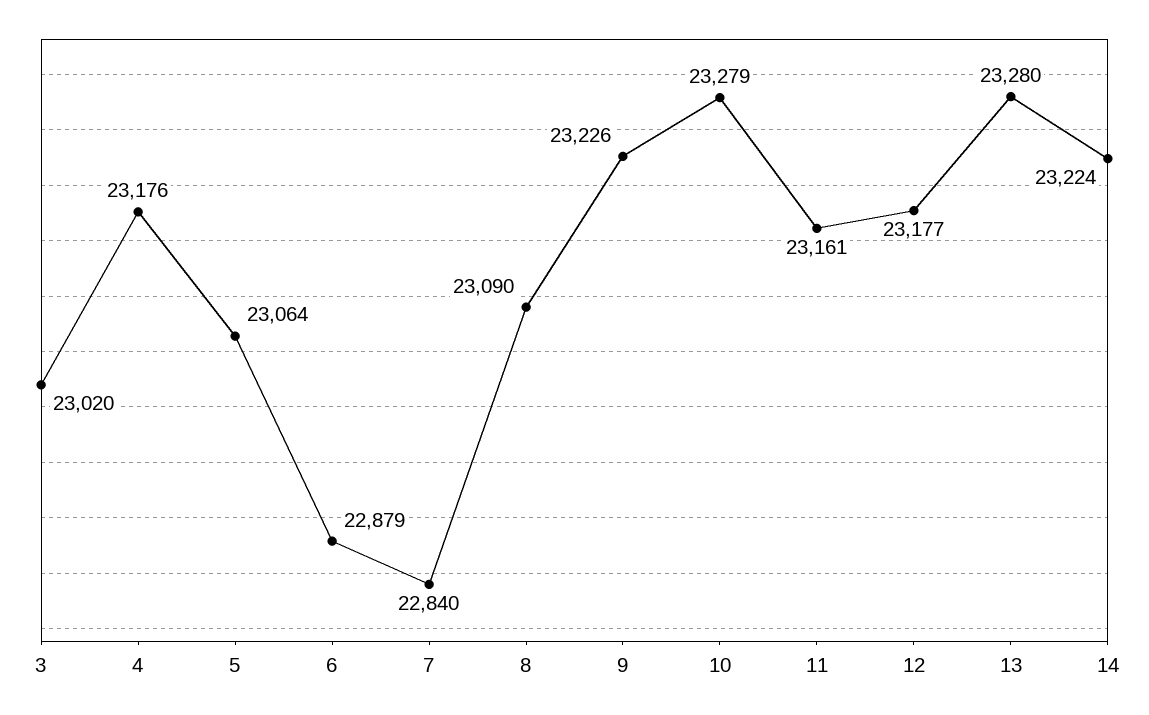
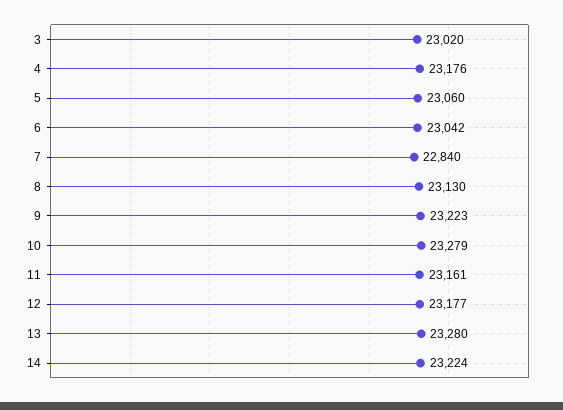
5: 23064 -> 23060
6: 22879 -> 23042
8: 23090 -> 23130
9: 23226 -> 23223

